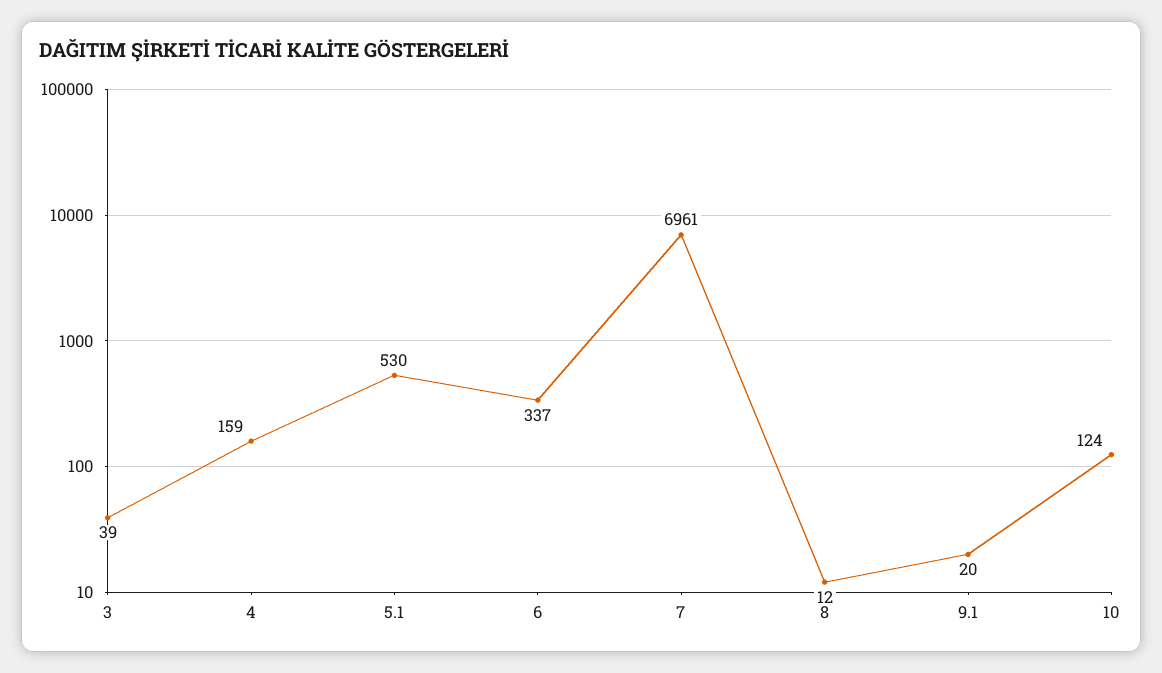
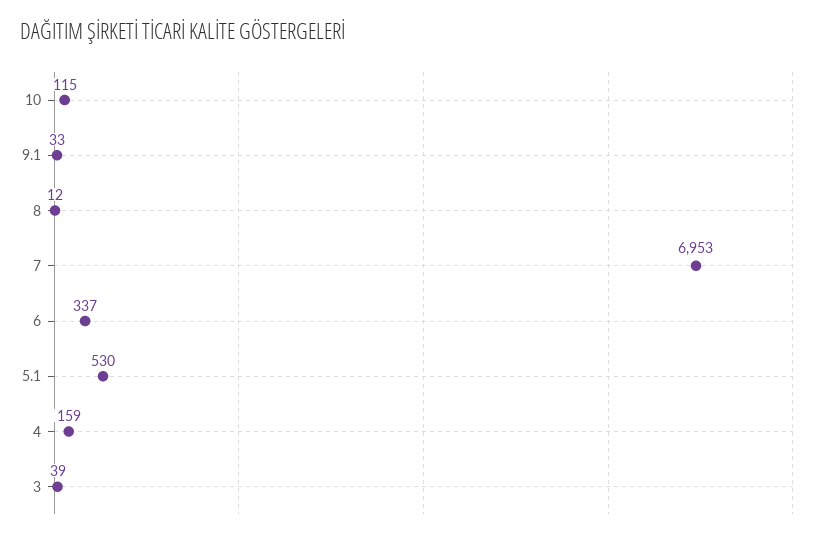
7: 6961 -> 6953
9.1: 20 -> 33
10: 124 -> 115

